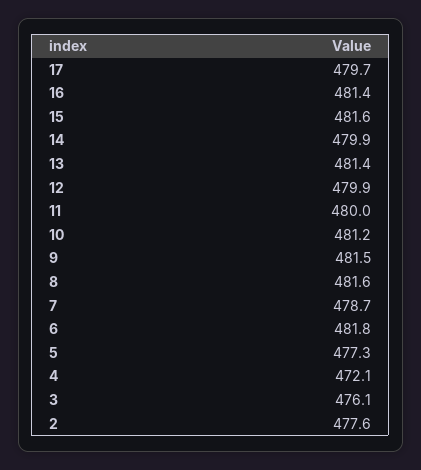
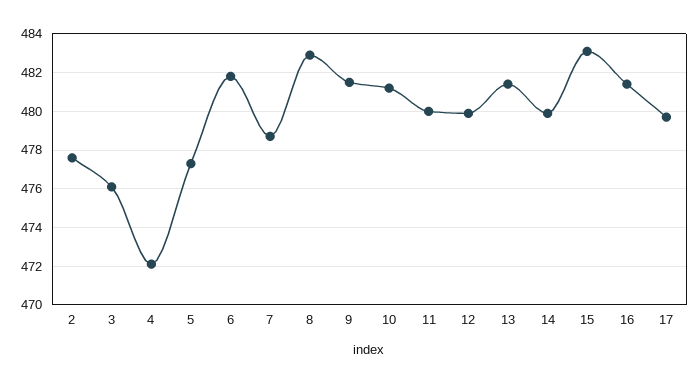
15: 481.6 -> 483
8: 481.6 -> 483

